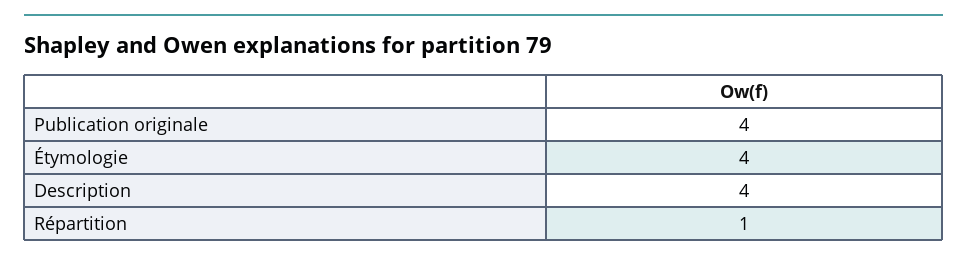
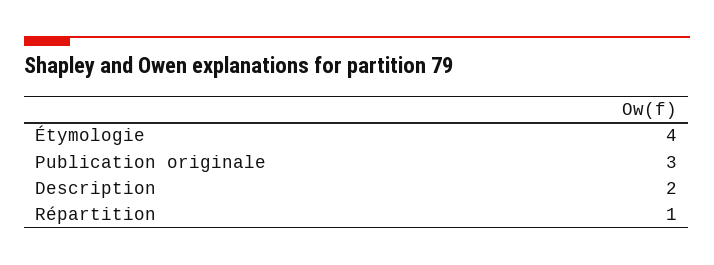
Publication originale: 4 -> 3
Description: 4 -> 2

